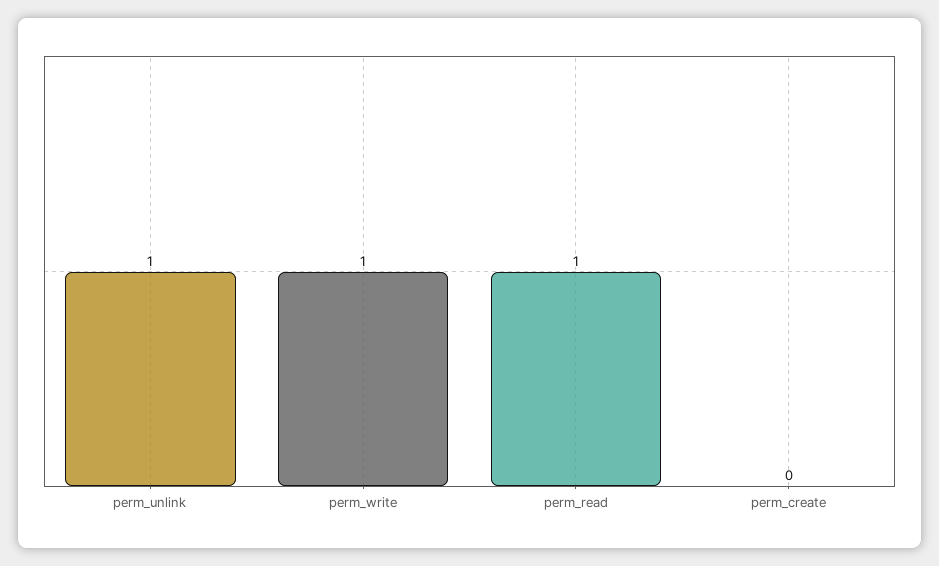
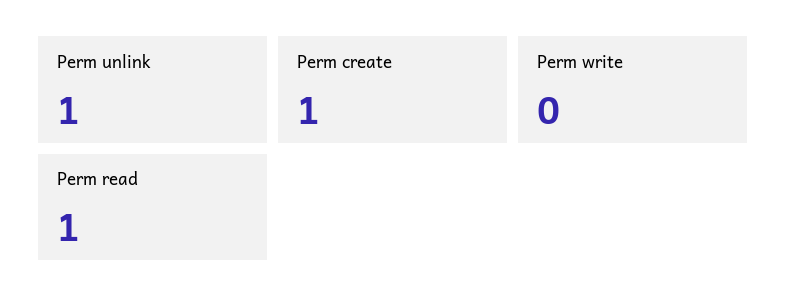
perm_write: 1 -> 0
perm_create: 0 -> 1

